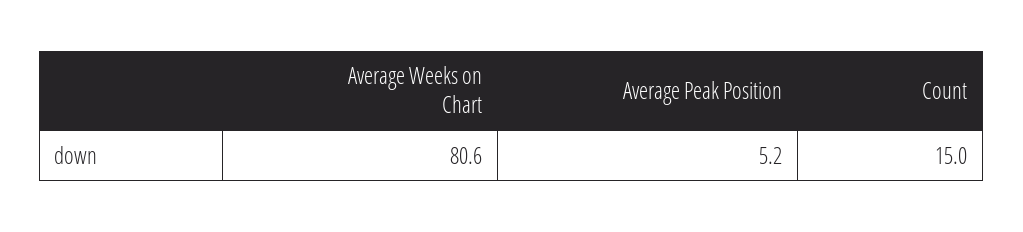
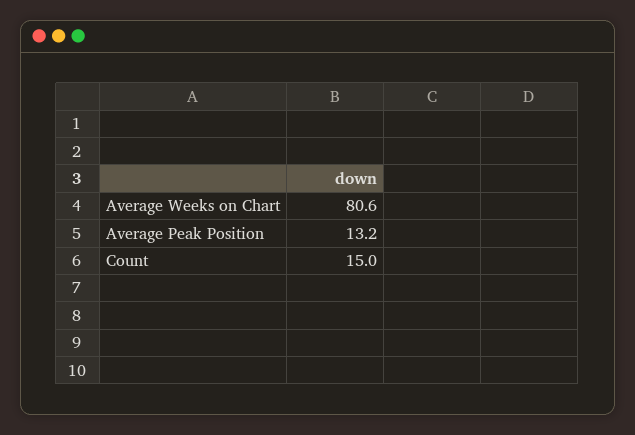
Average Peak Position: 5.2 -> 13.2

